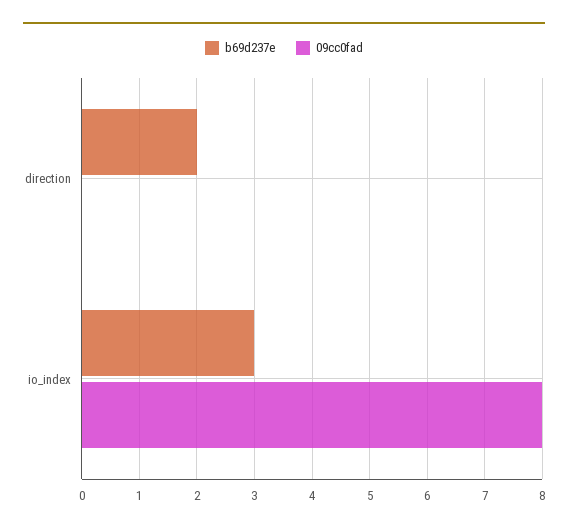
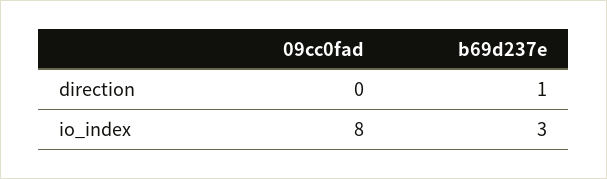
b69d237e, direction: 2 -> 1

